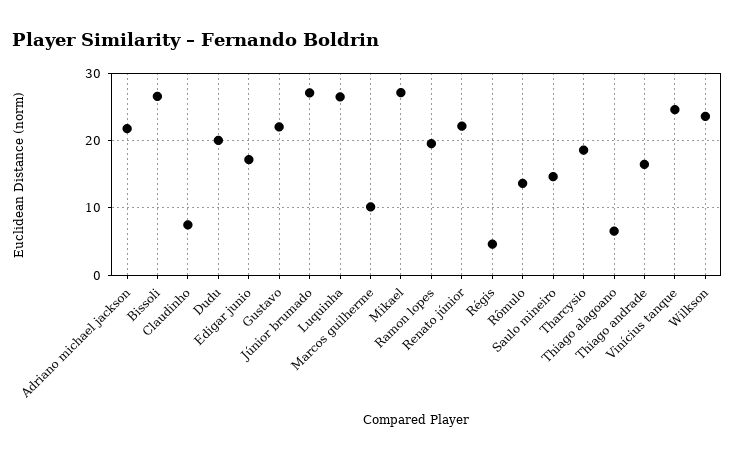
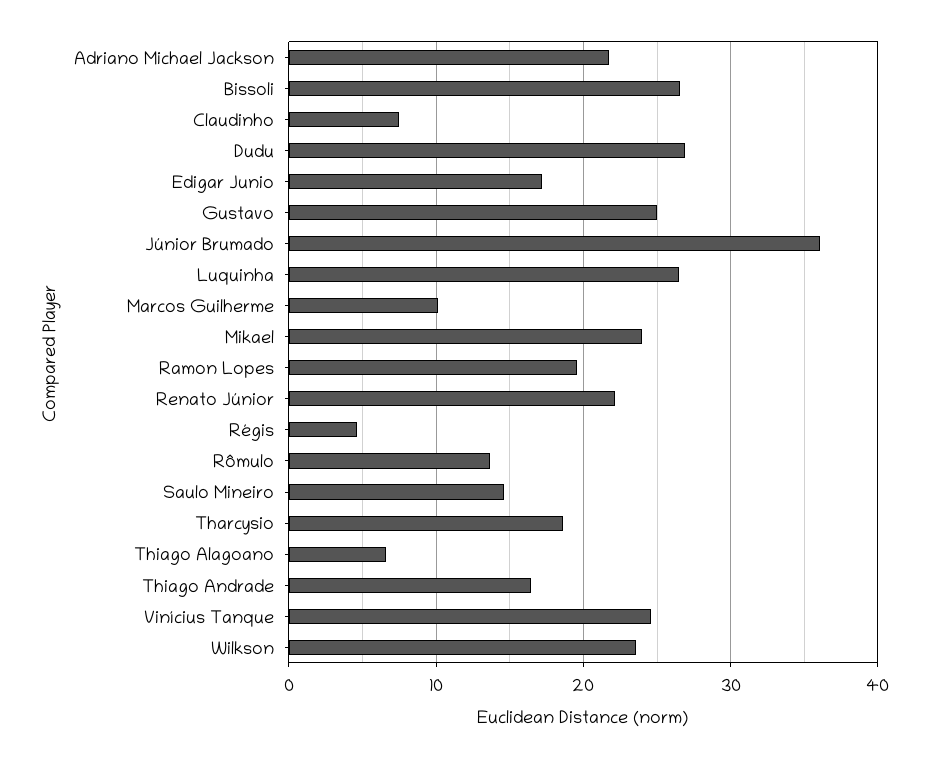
Dudu: 20 -> 27
Gustavo: 22 -> 25
Júnior brumado: 27 -> 36
Mikael: 27 -> 24

